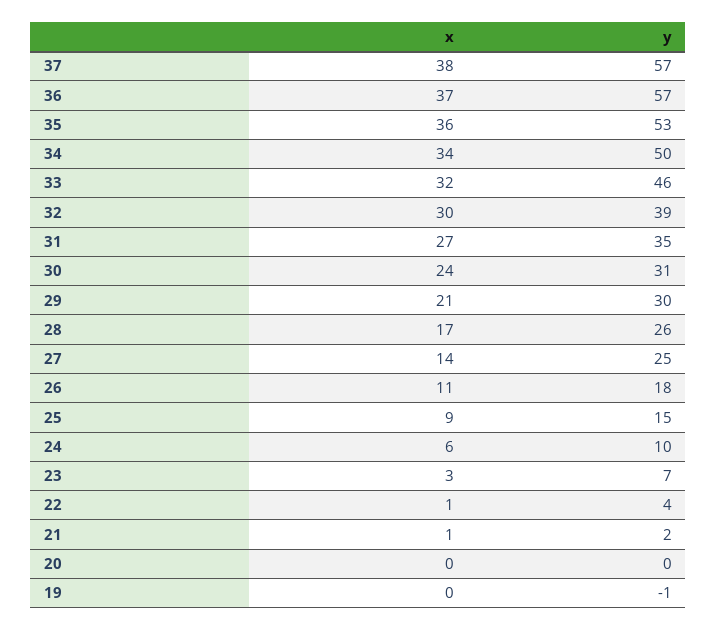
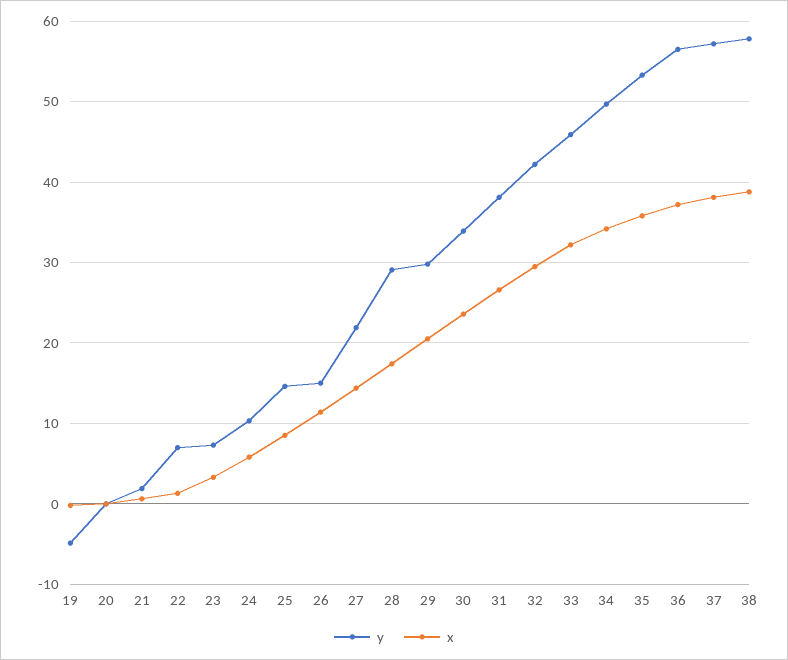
y, 32: 39 -> 42
y, 31: 35 -> 38
y, 30: 31 -> 34
y, 28: 26 -> 29
y, 27: 25 -> 22
y, 26: 18 -> 15
y, 22: 4 -> 7
y, 19: -1 -> -5
y, 38: none -> 58
x, 38: none -> 39

